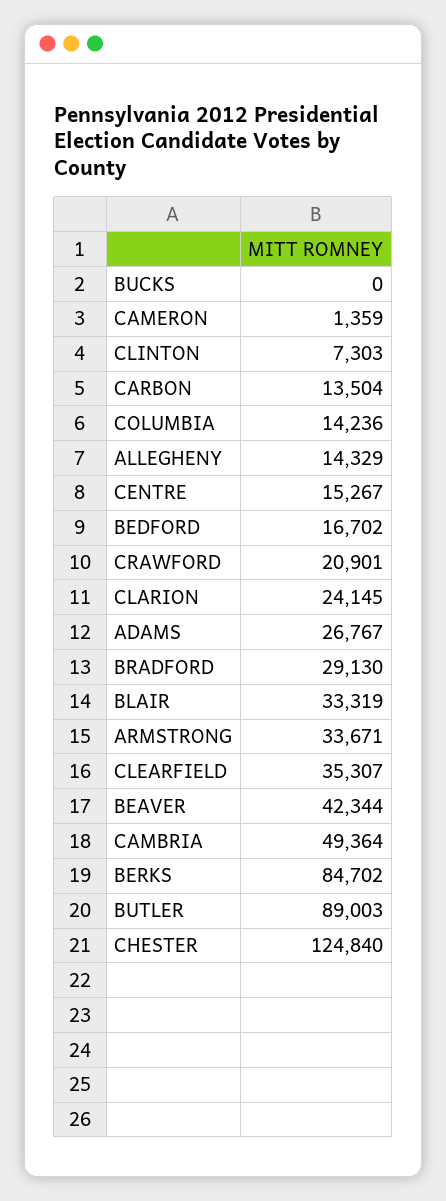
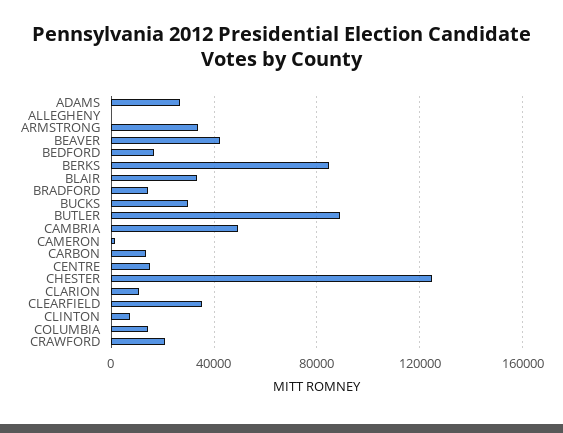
BUCKS: 0 -> 30000
ALLEGHENY: 14329 -> 0
CLARION: 24145 -> 10000
BRADFORD: 29130 -> 15000

